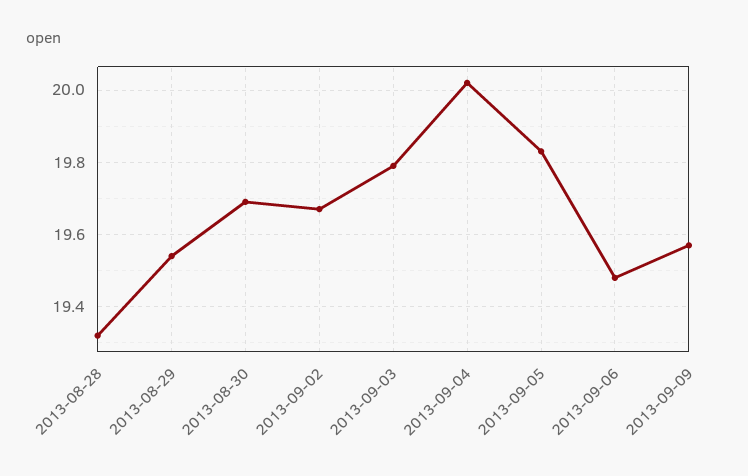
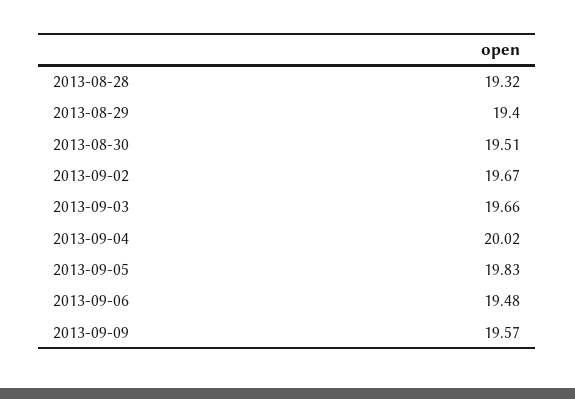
2013-08-29: 19.55 -> 19.4
2013-08-30: 19.7 -> 19.51
2013-09-03: 19.8 -> 19.66

